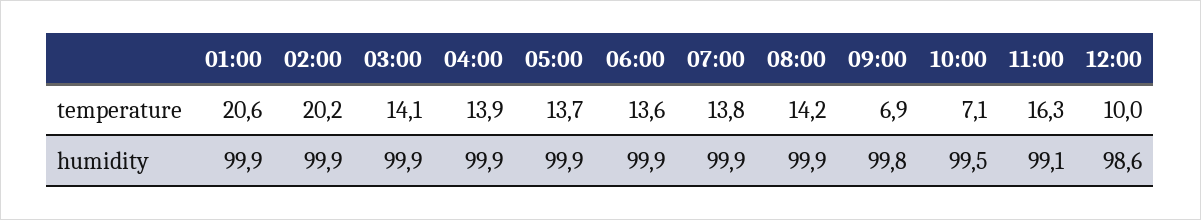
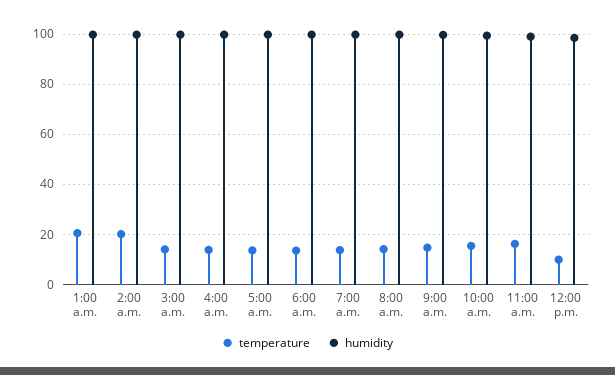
temperature, 09:00: 6.9 -> 15
temperature, 10:00: 7.1 -> 15

